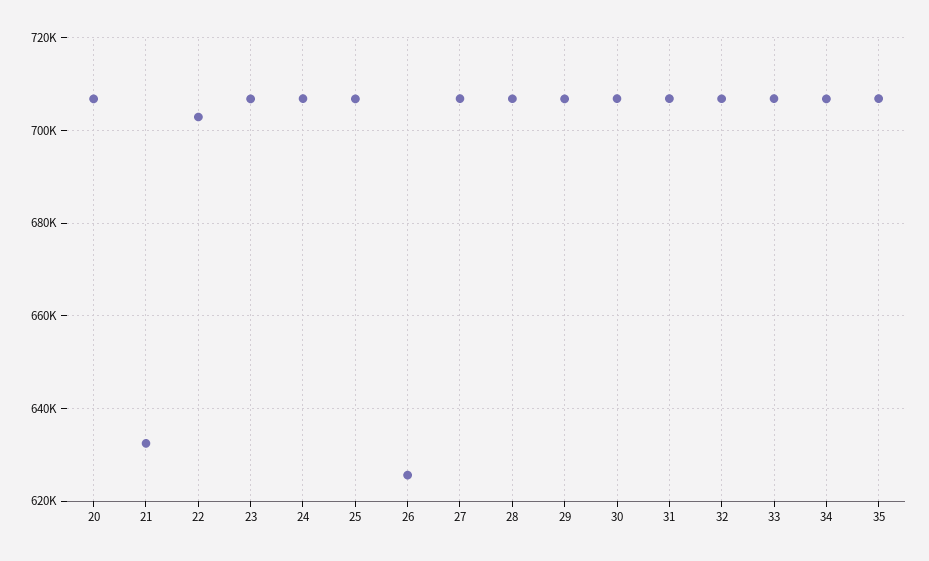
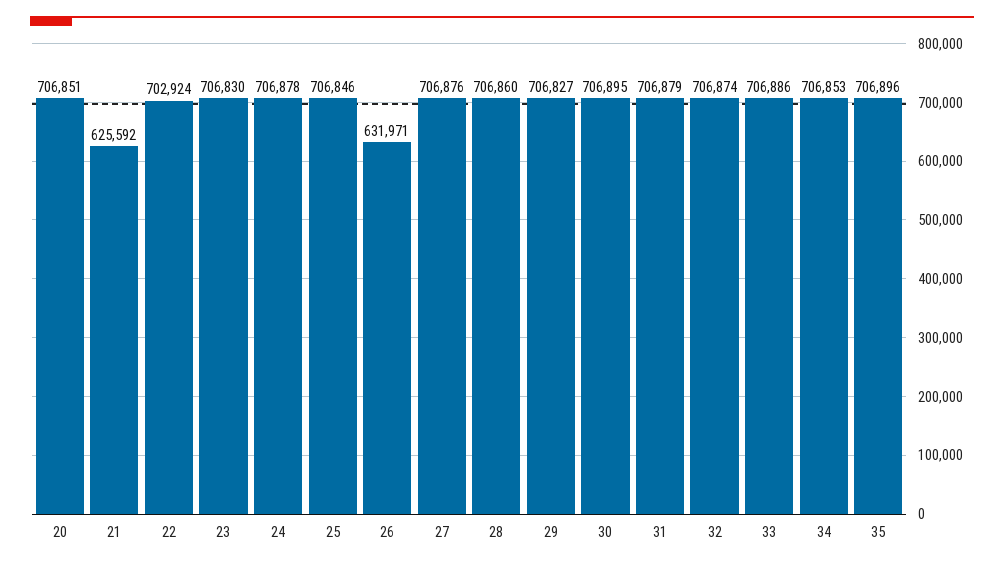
21: 632000 -> 625592
26: 626000 -> 631971

